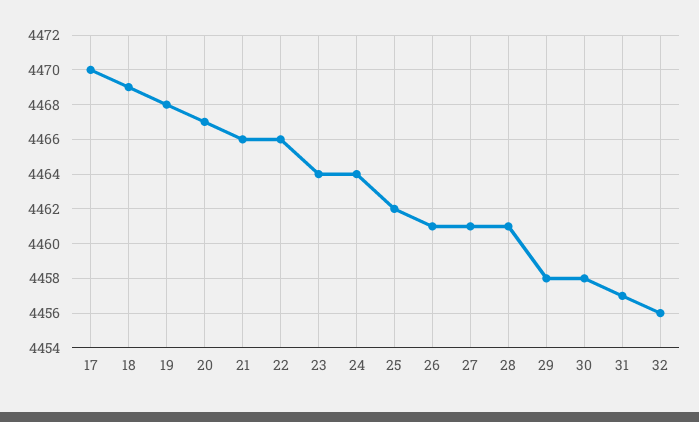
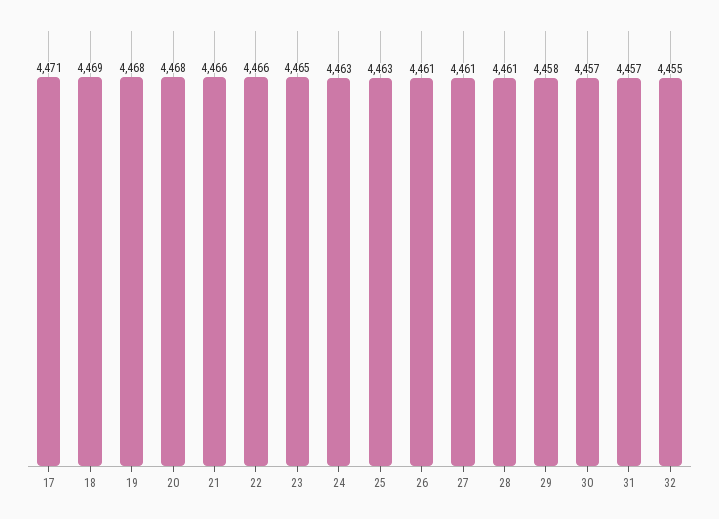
17: 4470 -> 4471
20: 4467 -> 4468
23: 4464 -> 4465
24: 4464 -> 4463
25: 4462 -> 4463
30: 4458 -> 4457
32: 4456 -> 4455

